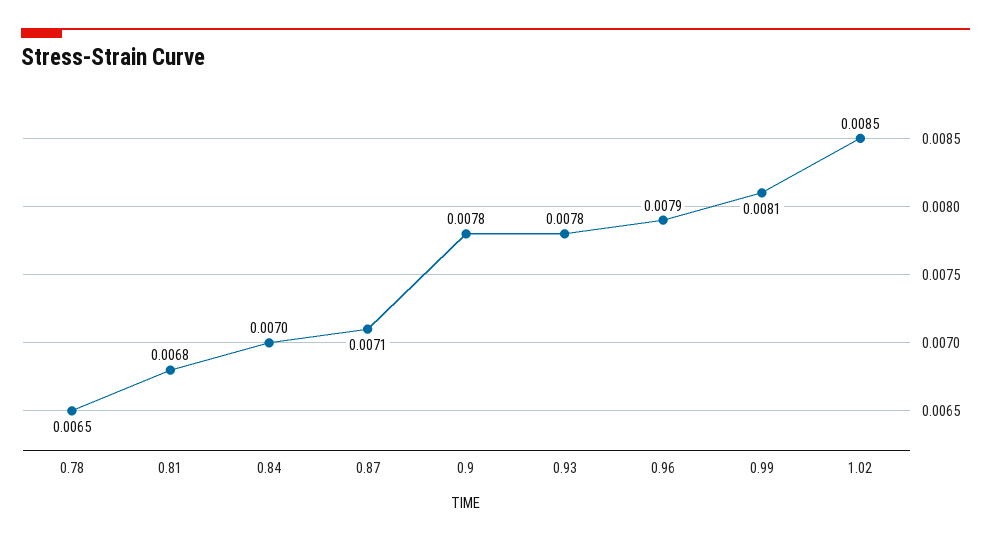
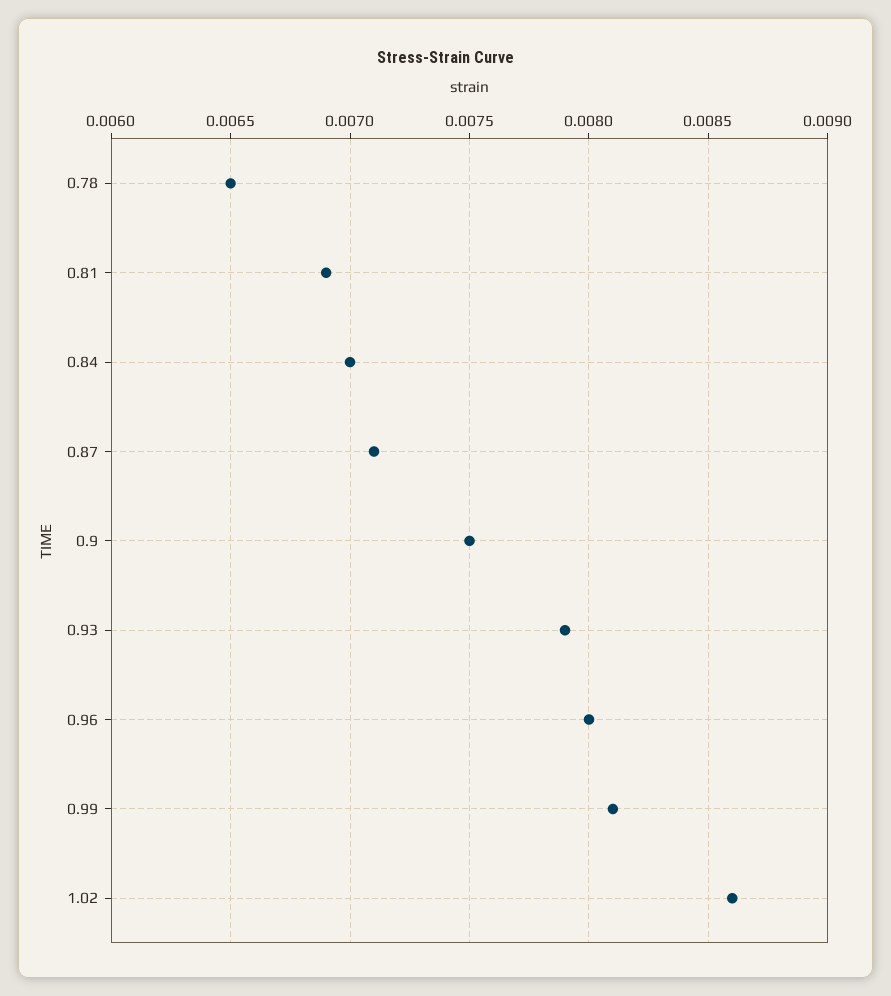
0.81: 0.0068 -> 0.0069
0.9: 0.0078 -> 0.0075
0.93: 0.0078 -> 0.0079
0.96: 0.0079 -> 0.008
1.02: 0.0085 -> 0.0086

